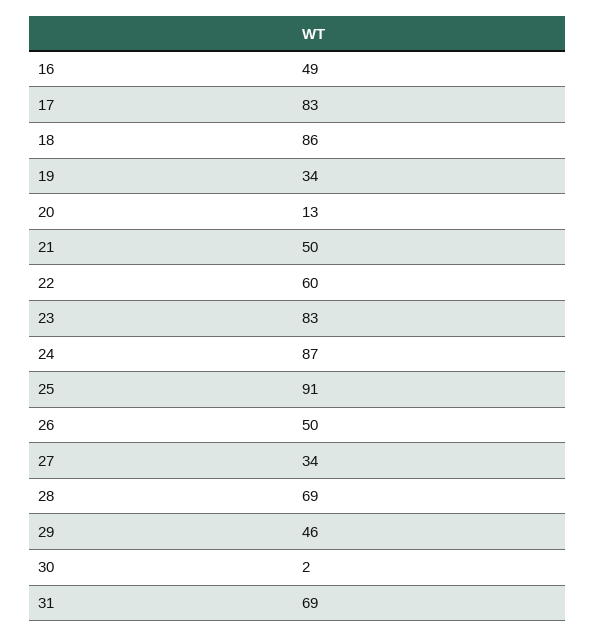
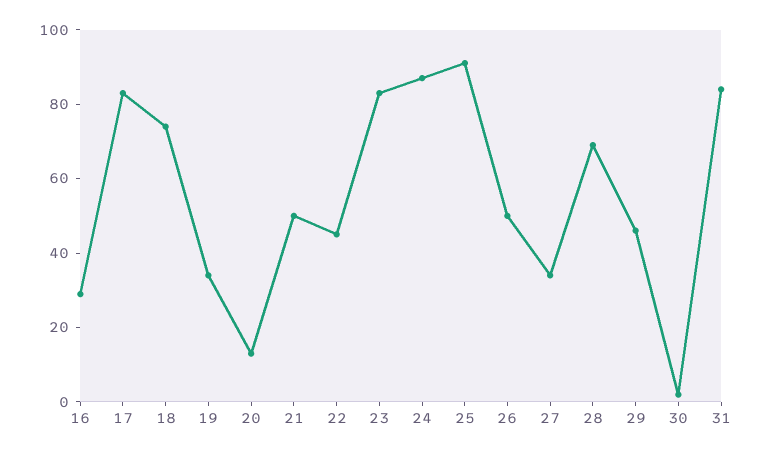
16: 49 -> 30
18: 86 -> 75
22: 60 -> 45
31: 69 -> 85

